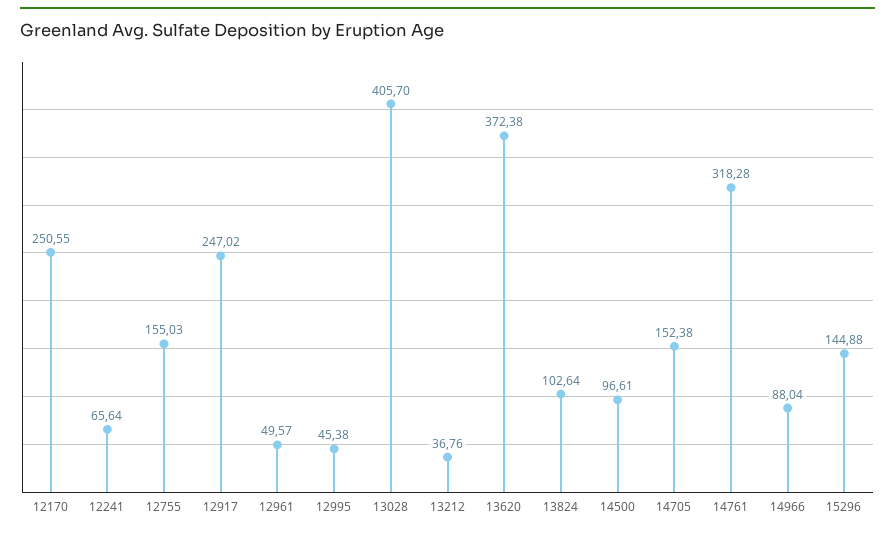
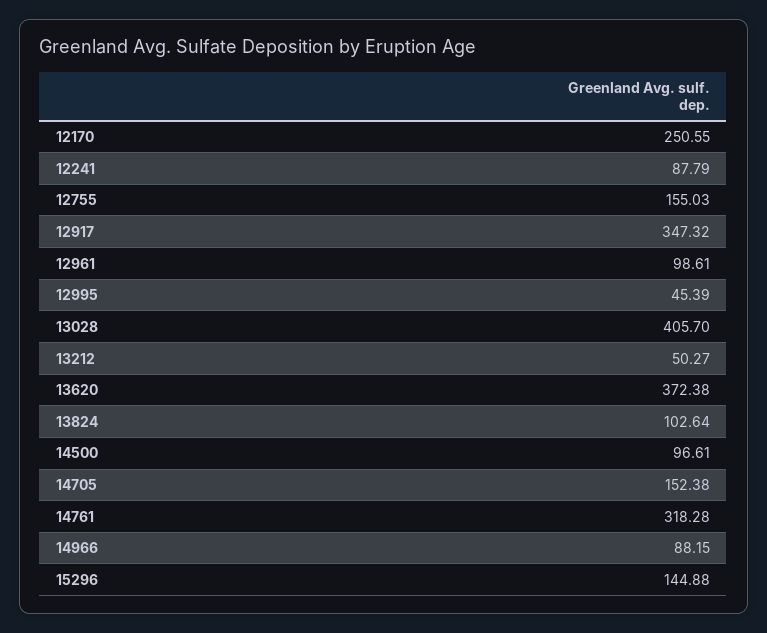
12241: 65.64 -> 87.79
12917: 247.02 -> 347.32
12961: 49.57 -> 98.61
12995: 45.38 -> 45.39
13212: 36.76 -> 50.27
14966: 88.04 -> 88.15

